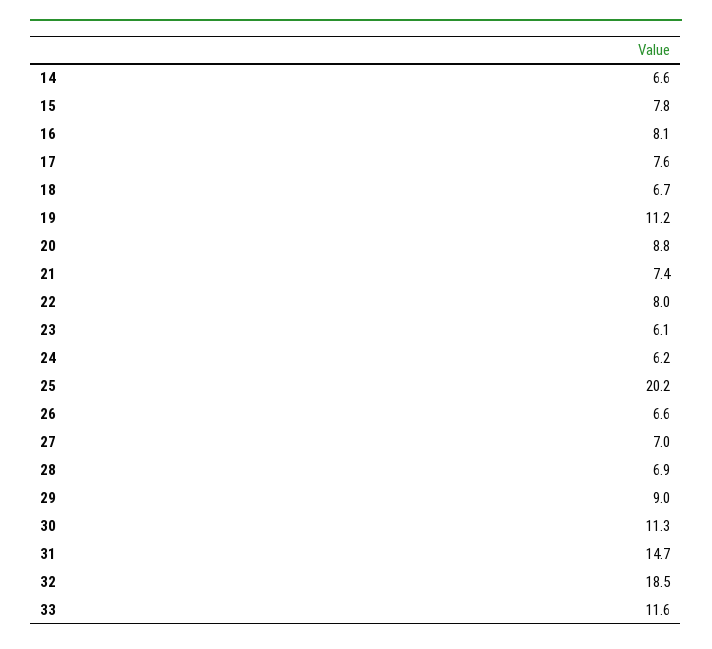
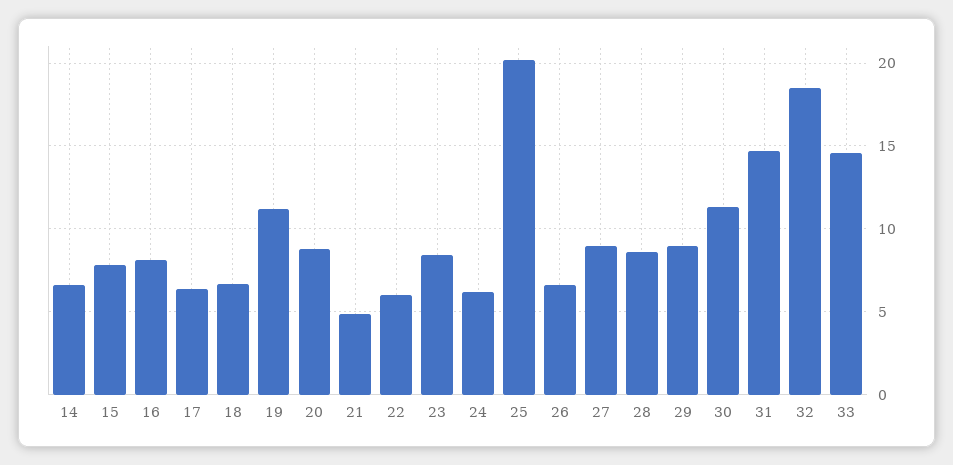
17: 7.6 -> 6.5
21: 7.4 -> 5
22: 8 -> 6
23: 6.1 -> 8.5
27: 7 -> 9
28: 6.9 -> 8.5
33: 11.6 -> 14.5

